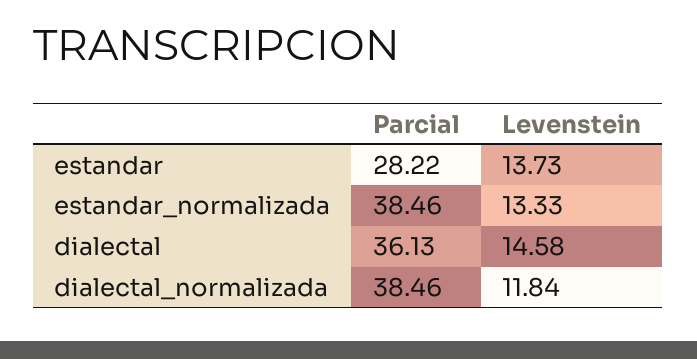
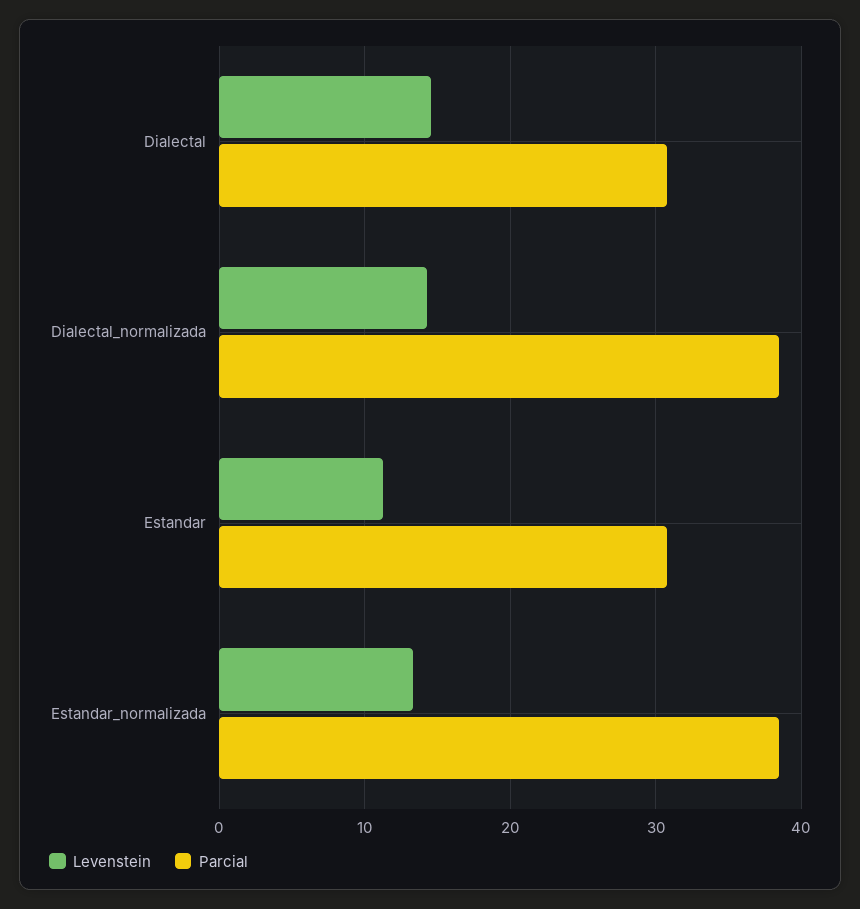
Parcial, estandar: 28.22 -> 31
Levenstein, estandar: 13.73 -> 11
Parcial, dialectal: 36.13 -> 31
Levenstein, dialectal_normalizada: 11.84 -> 14

